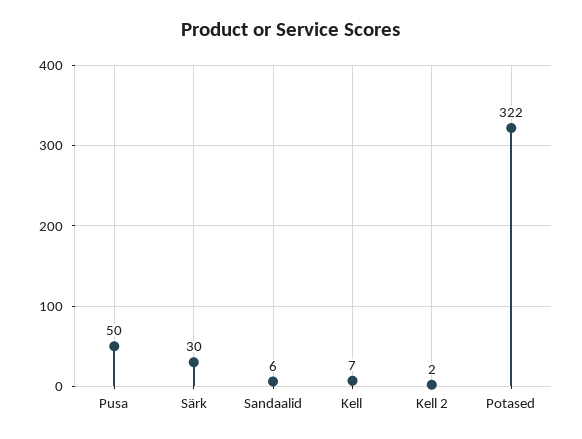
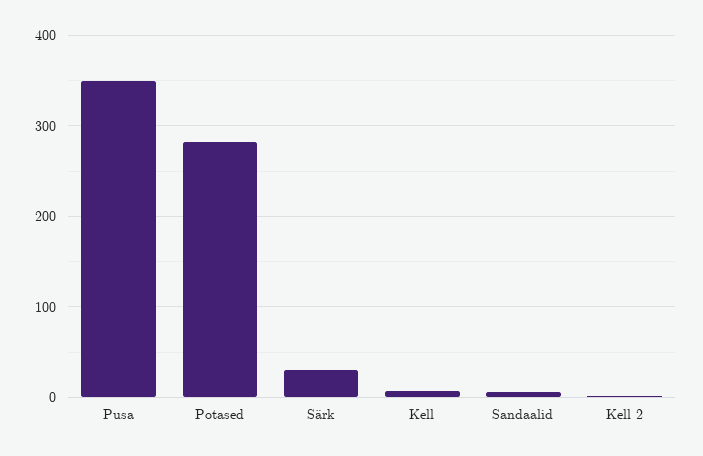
Pusa: 50 -> 350
Potased: 322 -> 280

